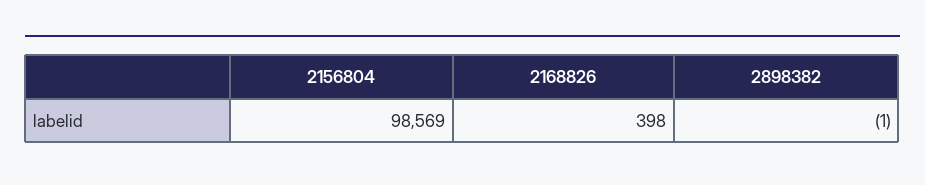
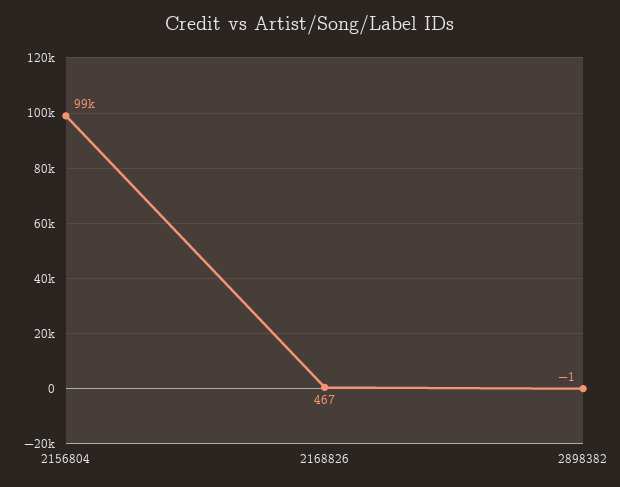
2168826: 398 -> 467

